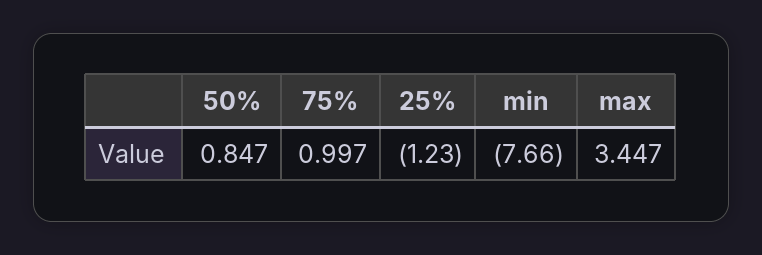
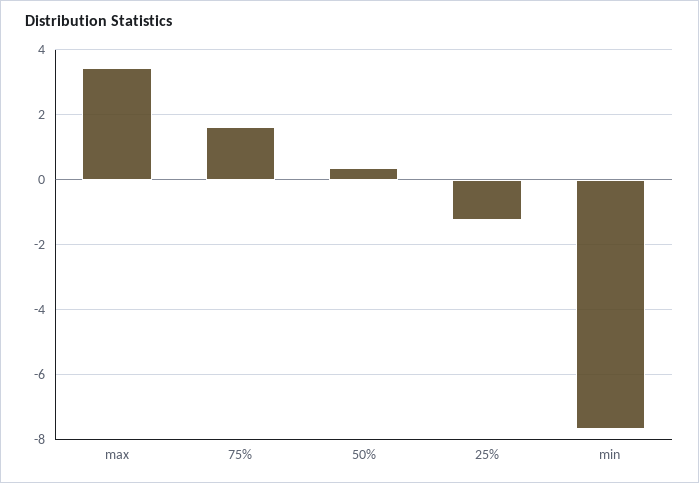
50%: 0.847 -> 0.4
75%: 0.997 -> 1.6

